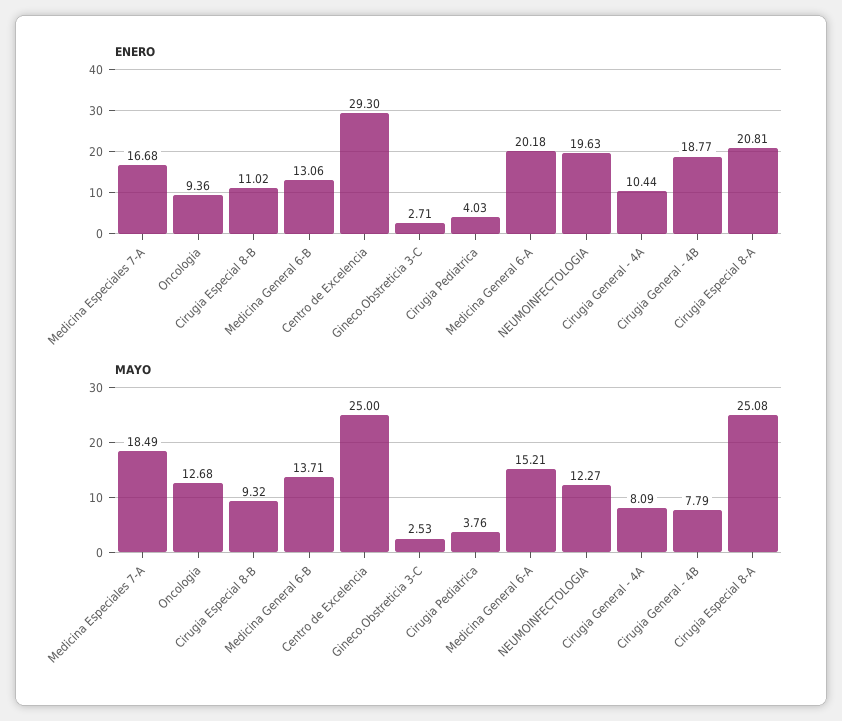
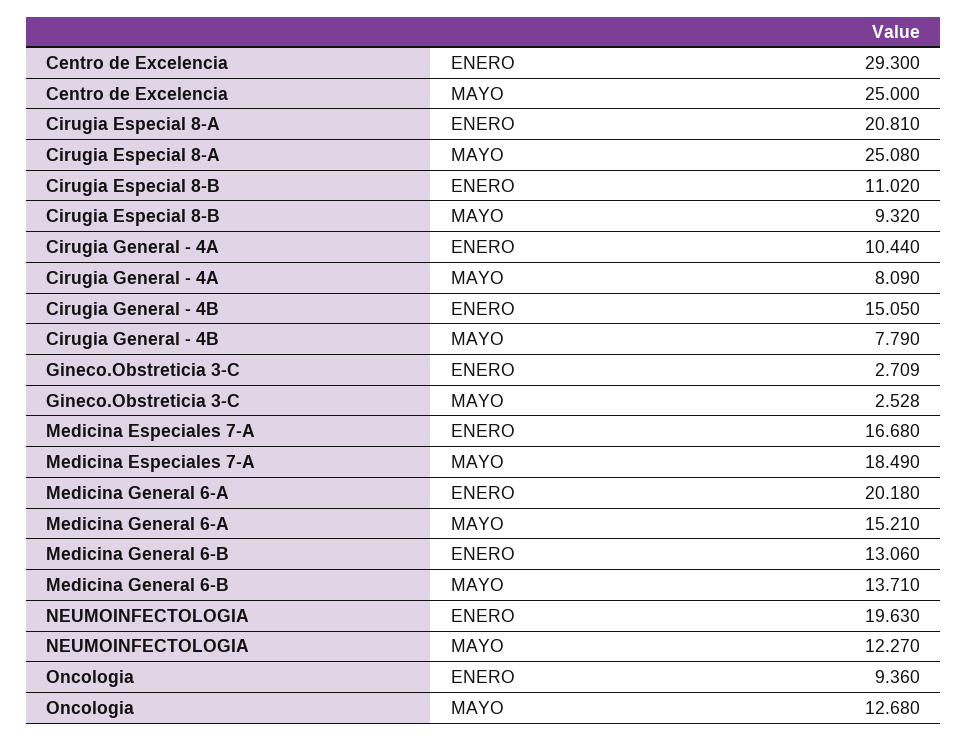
ENERO, Cirugia Pediatrica: 4.03 -> none
ENERO, Cirugia General - 4B: 18.77 -> 15.05
MAYO, Cirugia Pediatrica: 3.76 -> none

